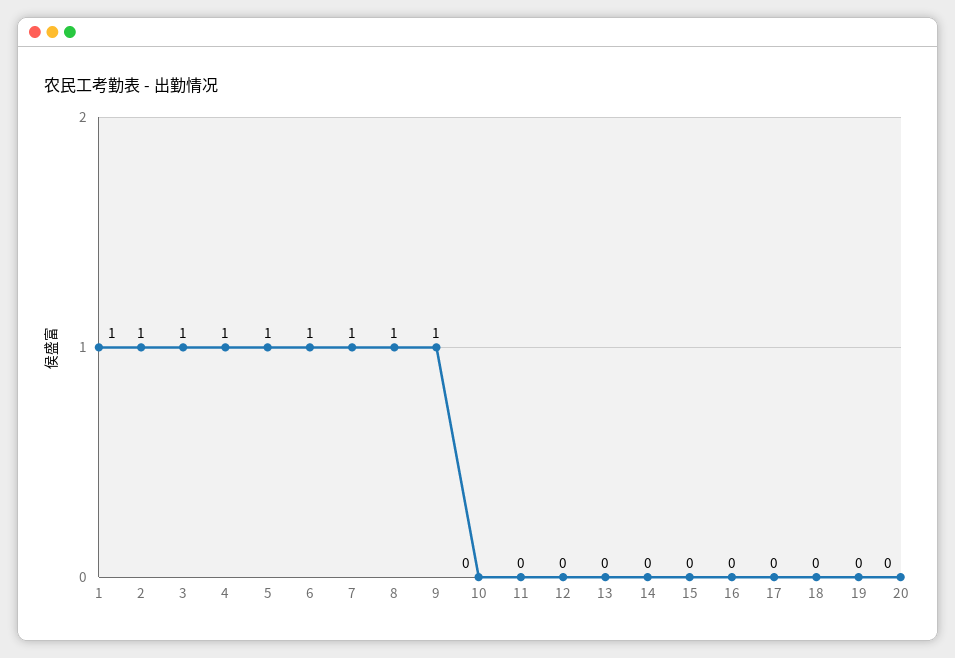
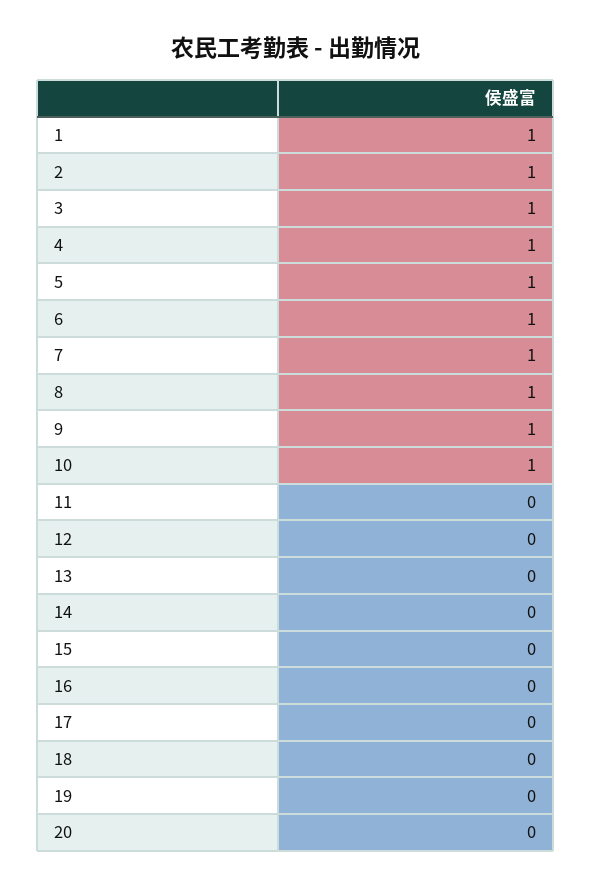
10: 0 -> 1

